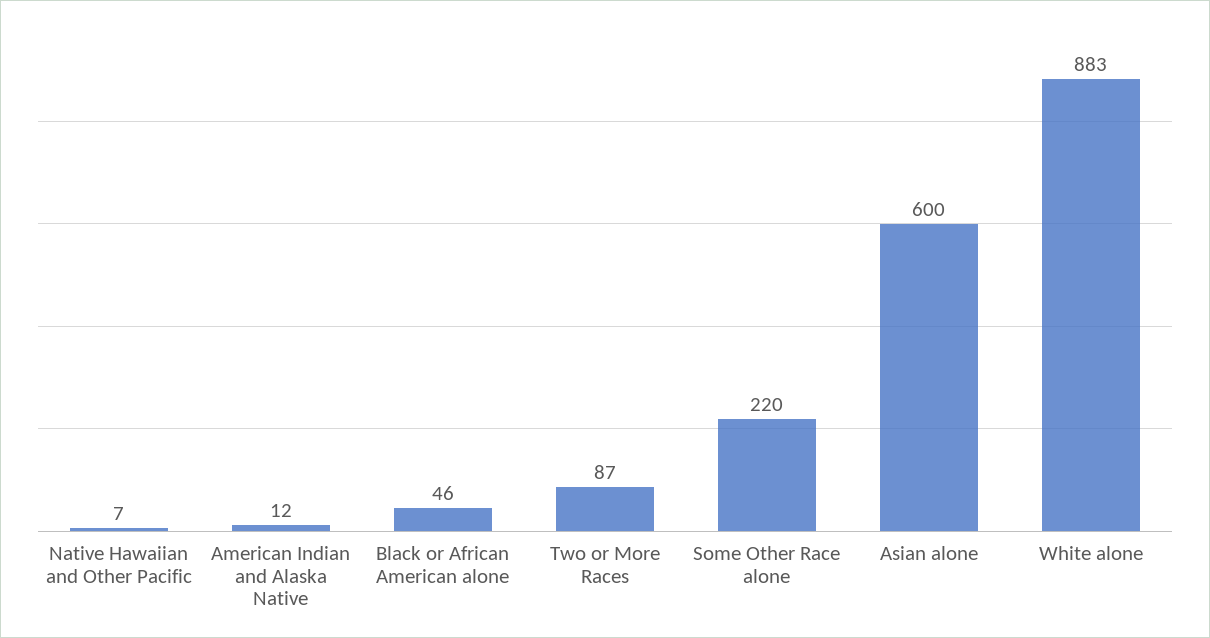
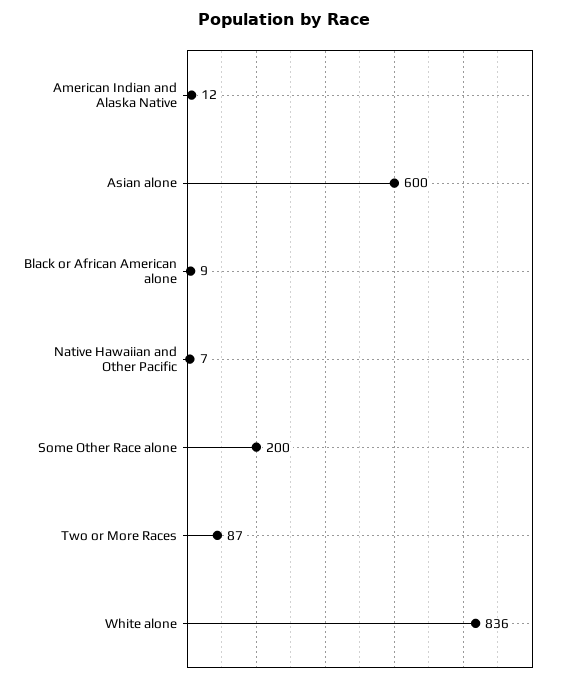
Black or African American alone: 46 -> 9
Some Other Race alone: 220 -> 200
White alone: 883 -> 836

